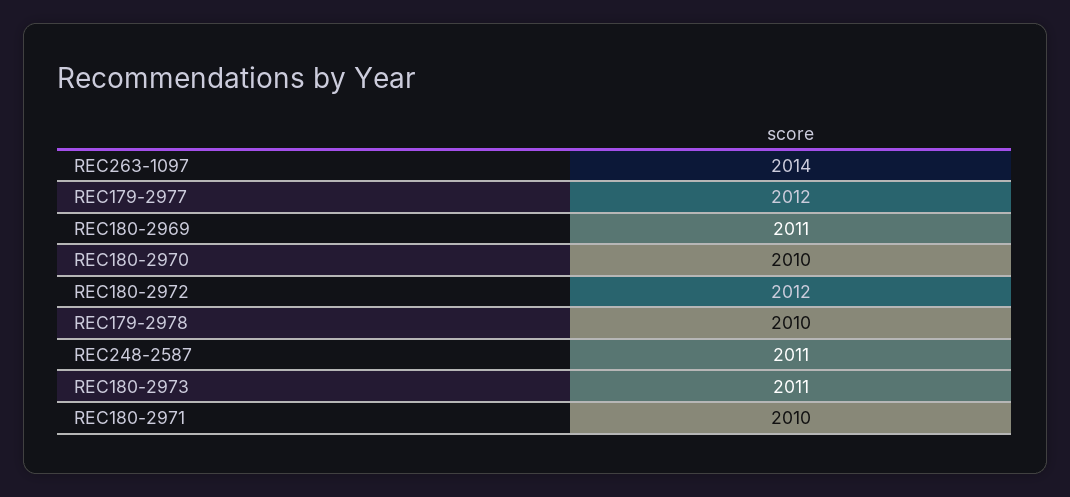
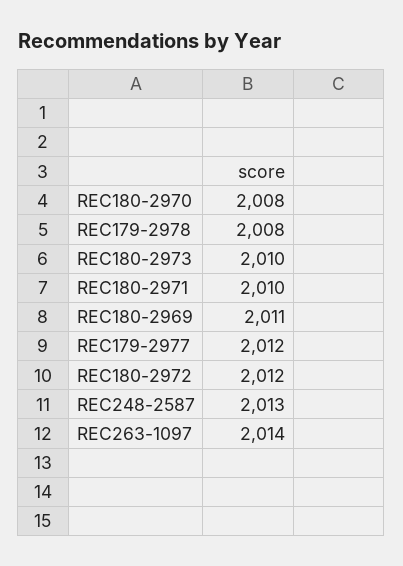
REC180-2970: 2010 -> 2008
REC179-2978: 2010 -> 2008
REC248-2587: 2011 -> 2013
REC180-2973: 2011 -> 2010

